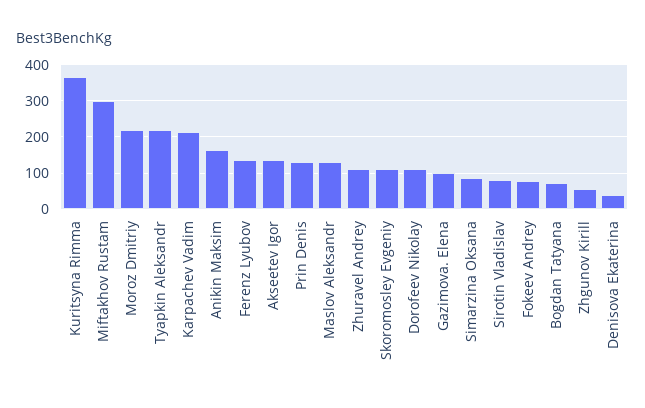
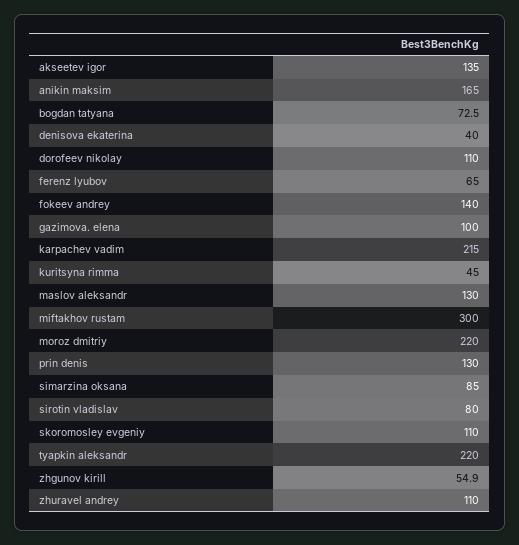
Kuritsyna Rimma: 360 -> 45
Ferenz Lyubov: 140 -> 65
Fokeev Andrey: 80 -> 140

